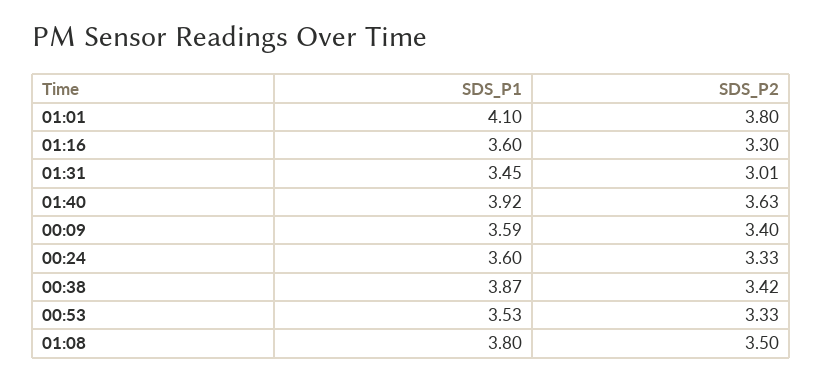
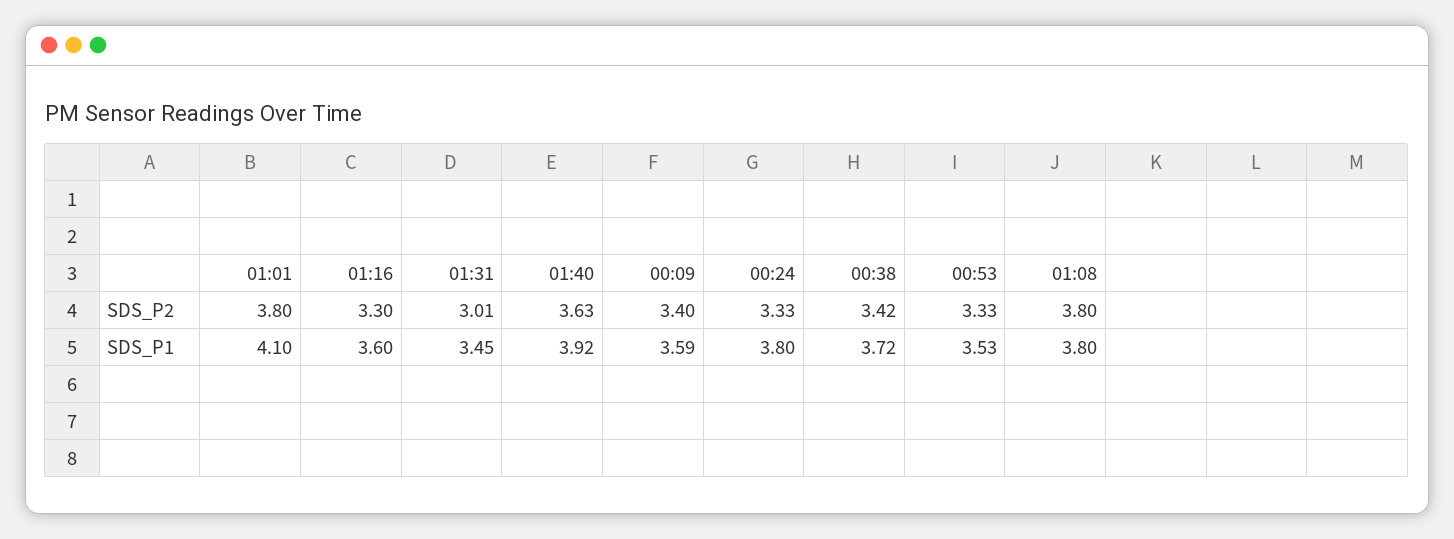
SDS_P1, 00:24: 3.6 -> 3.8
SDS_P1, 00:38: 3.87 -> 3.72
SDS_P2, 01:08: 3.5 -> 3.8

